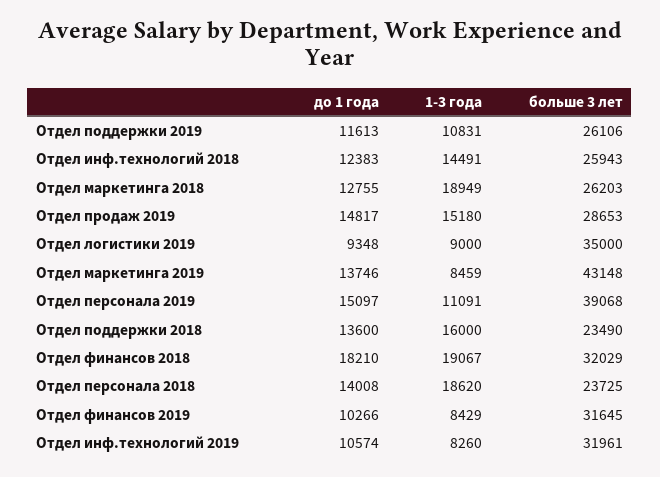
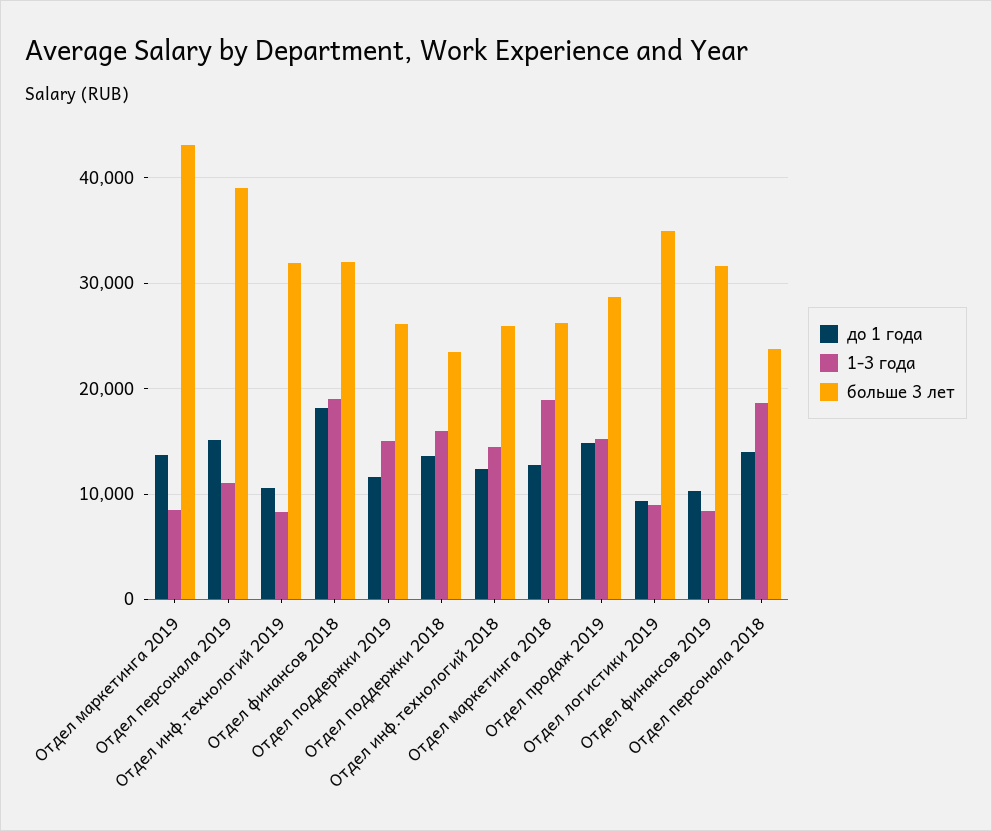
1-3 года, Отдел поддержки 2019: 10831 -> 15000

